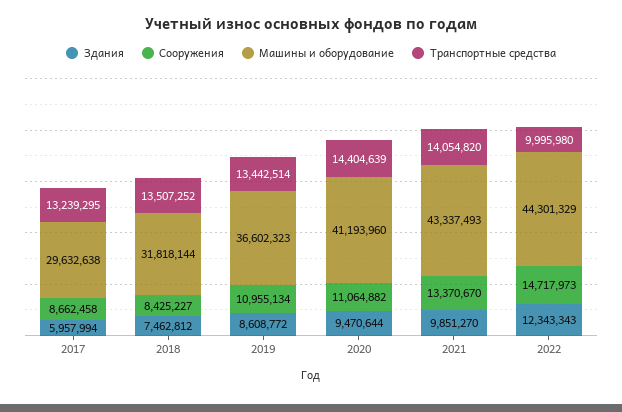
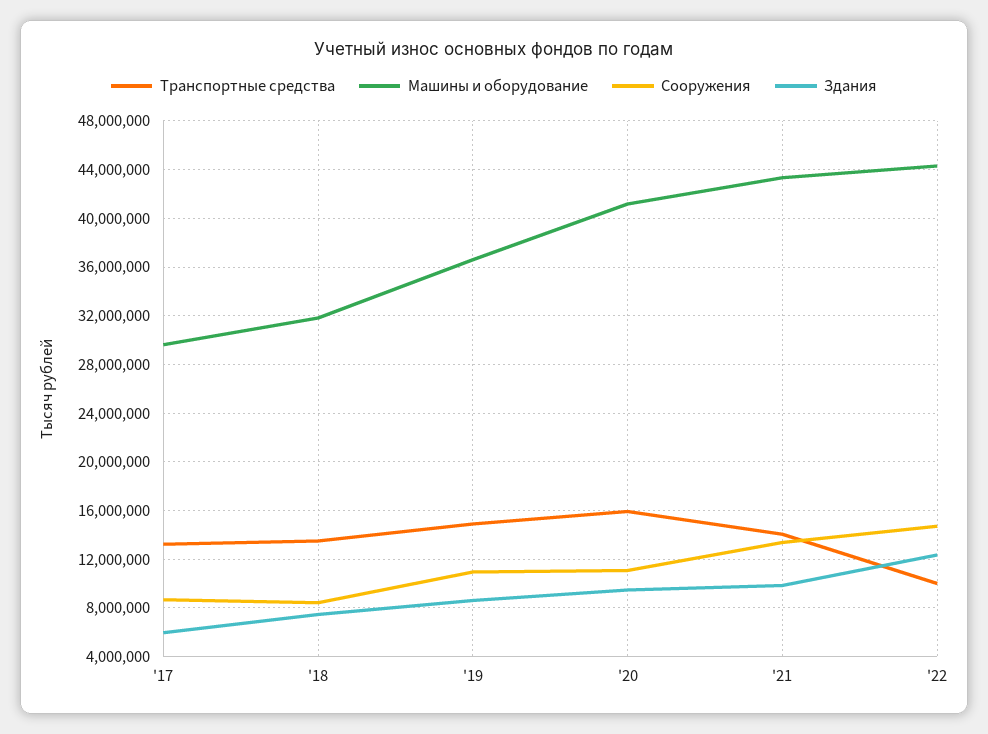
Транспортные средства, 2019: 13442514 -> 15000000
Транспортные средства, 2020: 14404639 -> 16000000

